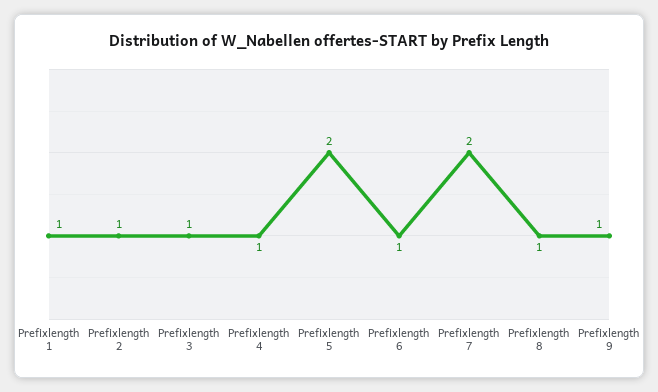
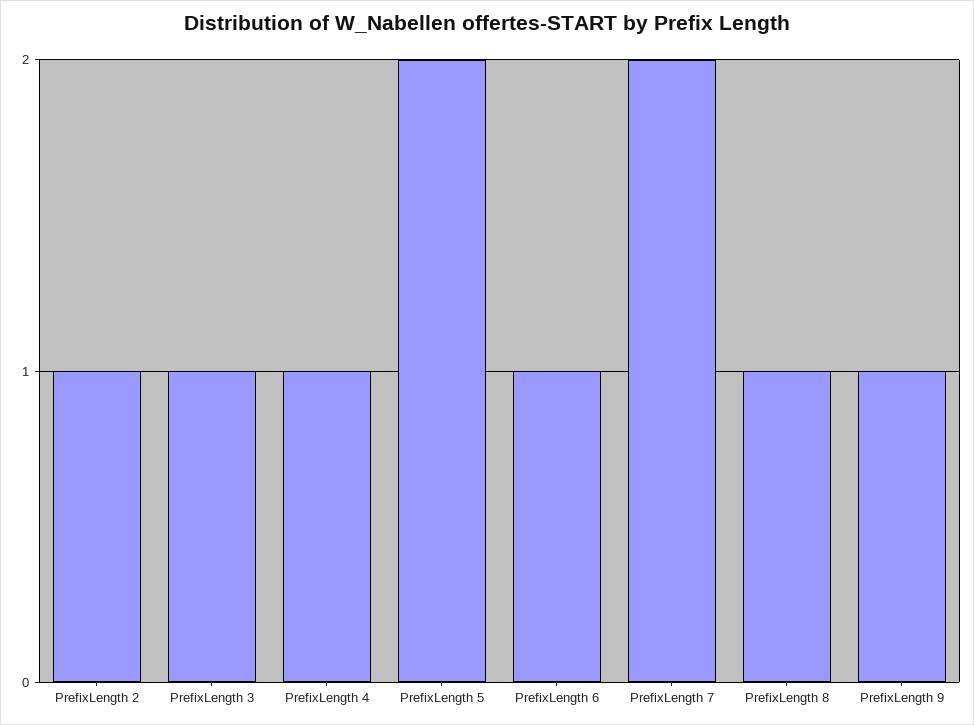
Prefixlength 1: 1 -> none

